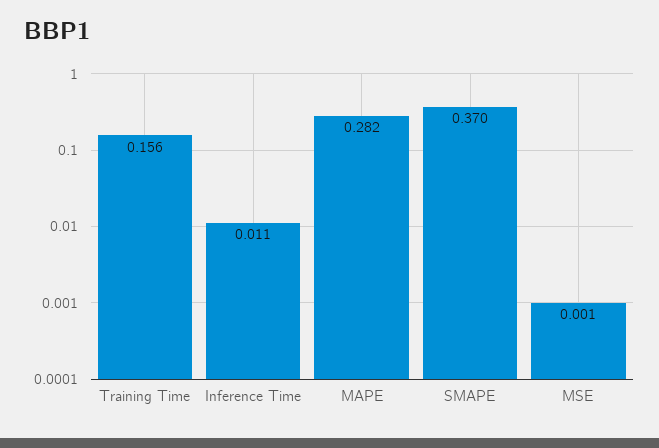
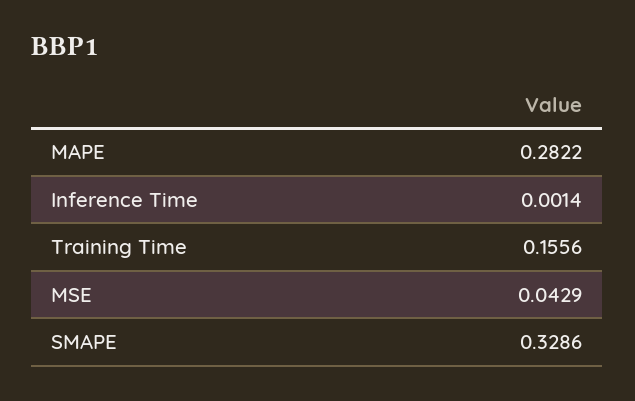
Inference Time: 0.011 -> 0.0014
SMAPE: 0.37 -> 0.3286
MSE: 0.001 -> 0.0429

